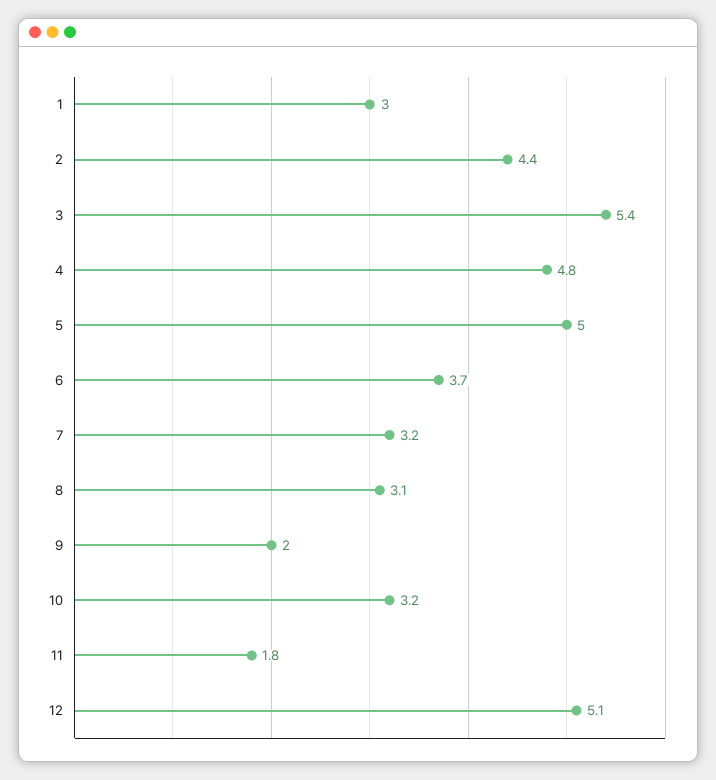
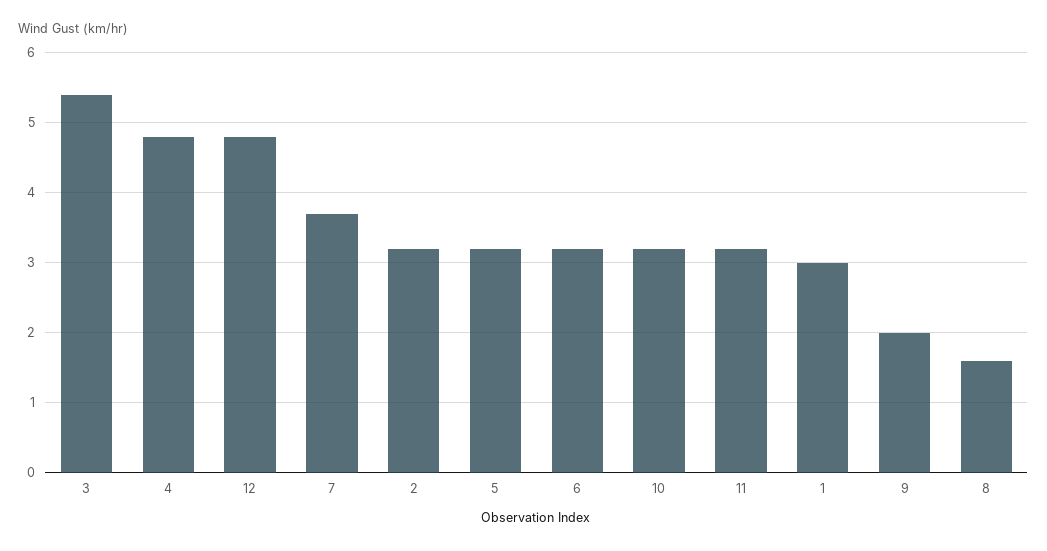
2: 4.4 -> 3.2
5: 5 -> 3.2
6: 3.7 -> 3.2
7: 3.2 -> 3.7
8: 3.1 -> 1.6
11: 1.8 -> 3.2
12: 5.1 -> 4.8

